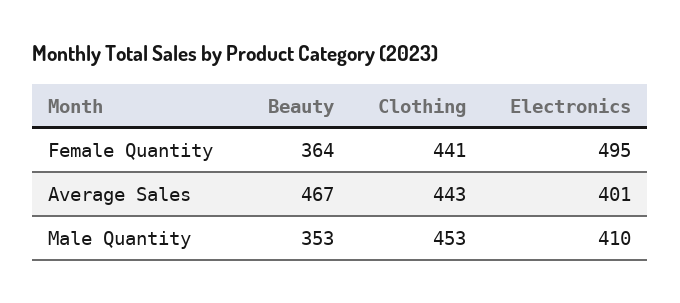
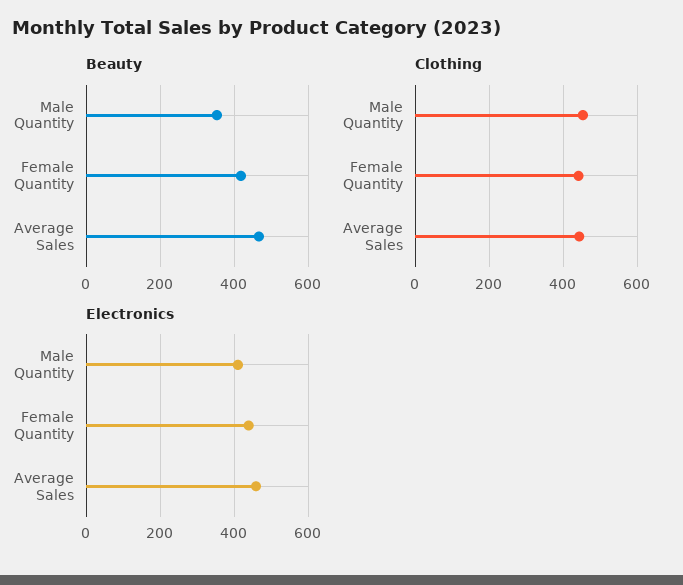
Beauty, Female Quantity: 364 -> 420
Electronics, Female Quantity: 495 -> 440
Electronics, Average Sales: 401 -> 460

